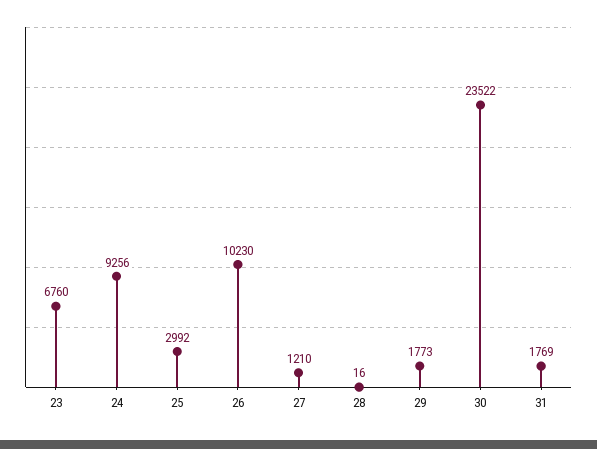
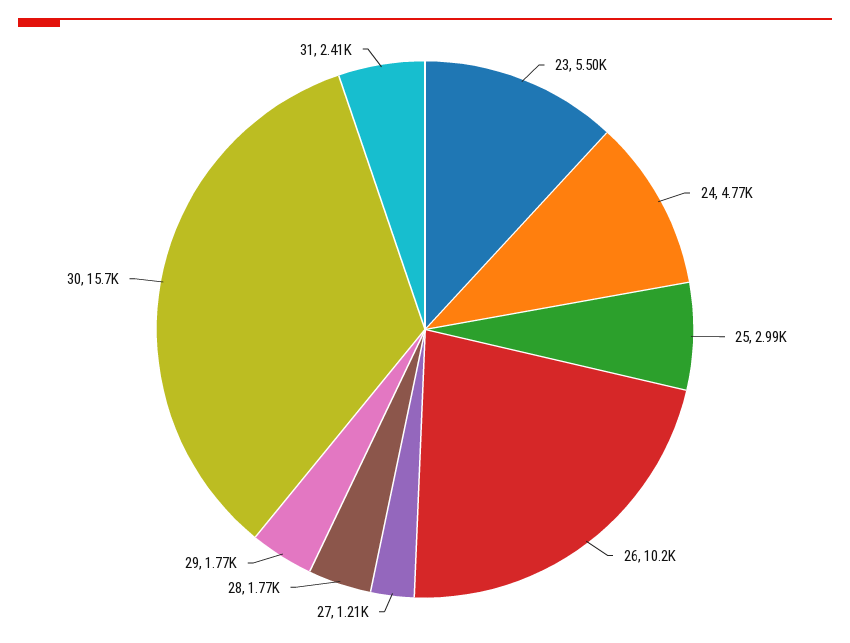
23: 6760 -> 5500
24: 9256 -> 4770
28: 16 -> 1770
30: 23522 -> 15700
31: 1769 -> 2410

